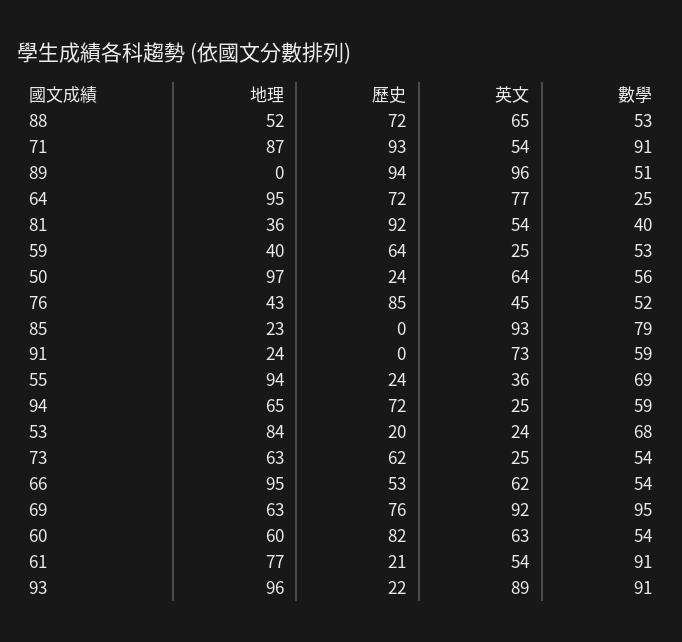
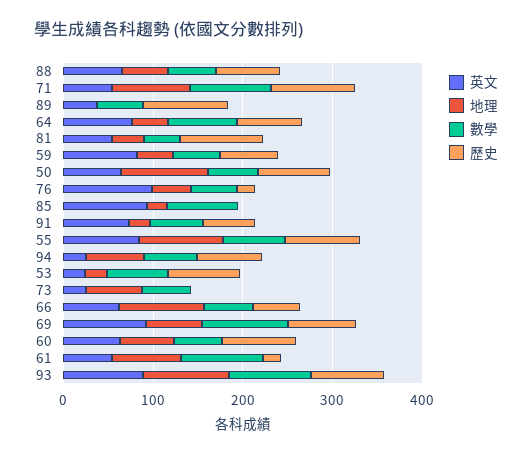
英文, 89: 96 -> 40
地理, 64: 95 -> 40
數學, 64: 25 -> 80
英文, 59: 25 -> 80
歷史, 50: 24 -> 80
歷史, 76: 85 -> 20
英文, 76: 45 -> 100
歷史, 91: 0 -> 60
歷史, 55: 24 -> 80
英文, 55: 36 -> 80
地理, 53: 84 -> 20
歷史, 53: 20 -> 80
歷史, 73: 62 -> 0
歷史, 93: 22 -> 80

